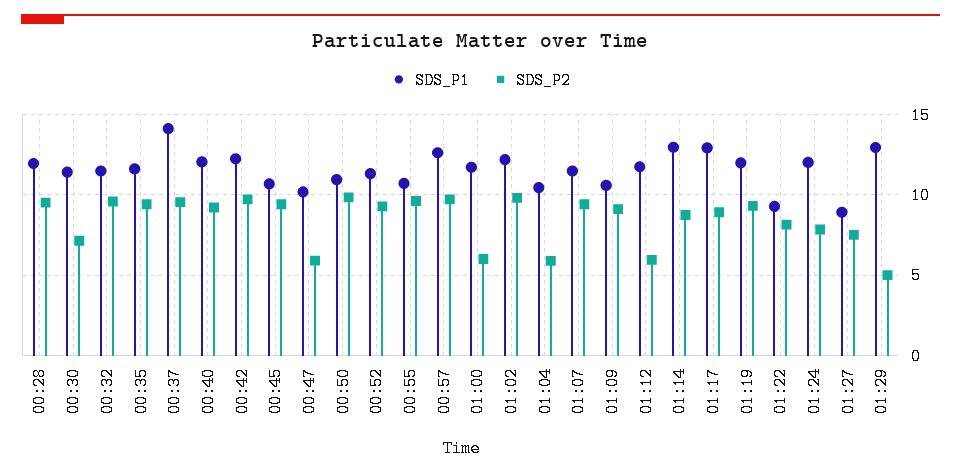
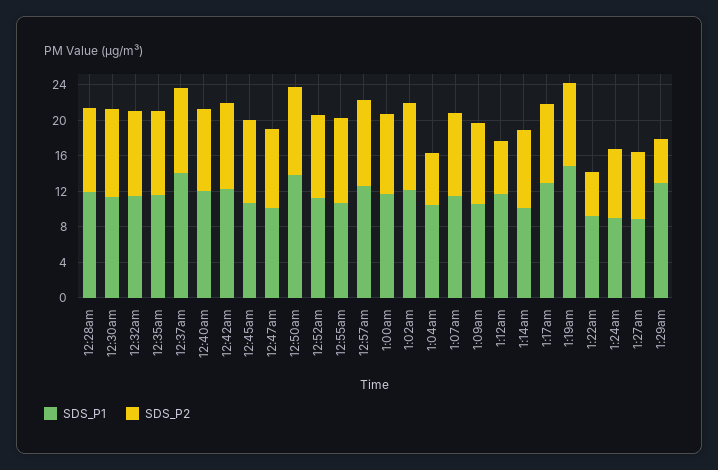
SDS_P2, 00:30: 7 -> 10
SDS_P2, 00:47: 6 -> 9
SDS_P1, 00:50: 11 -> 14
SDS_P2, 01:00: 6 -> 9
SDS_P1, 01:14: 13 -> 10
SDS_P1, 01:19: 12 -> 15
SDS_P2, 01:22: 8 -> 5
SDS_P1, 01:24: 12 -> 9

